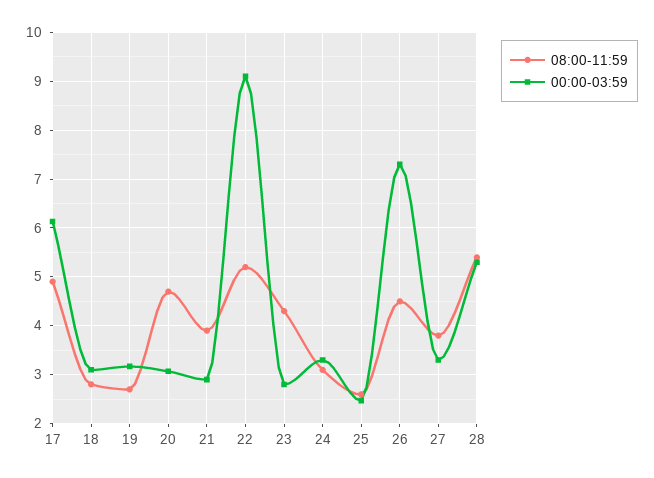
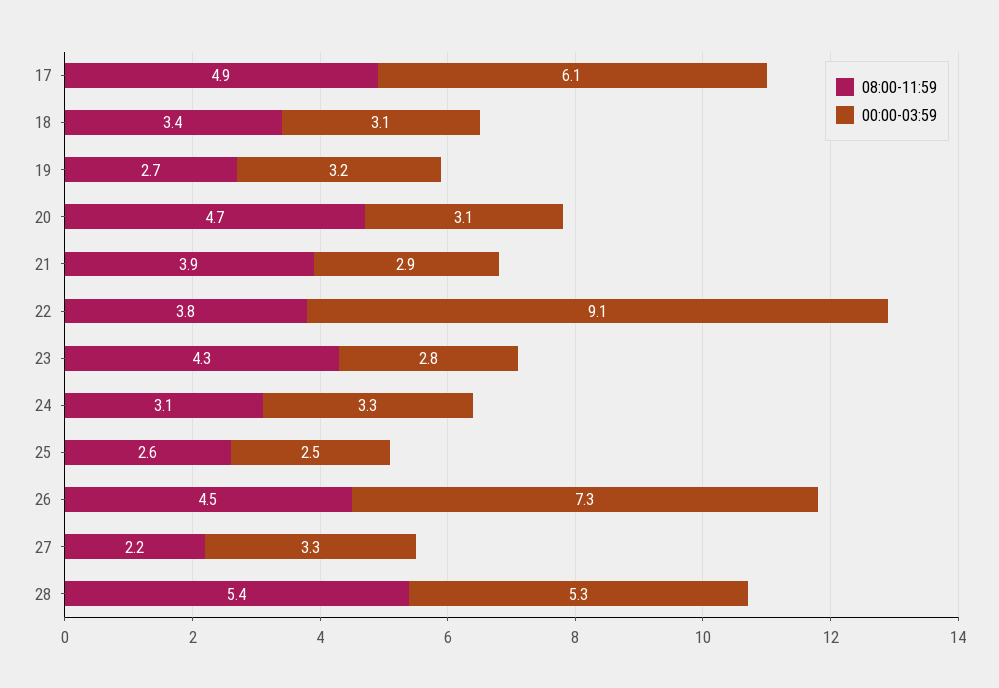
08:00-11:59, 18: 2.8 -> 3.4
08:00-11:59, 22: 5.2 -> 3.8
08:00-11:59, 27: 3.8 -> 2.2

